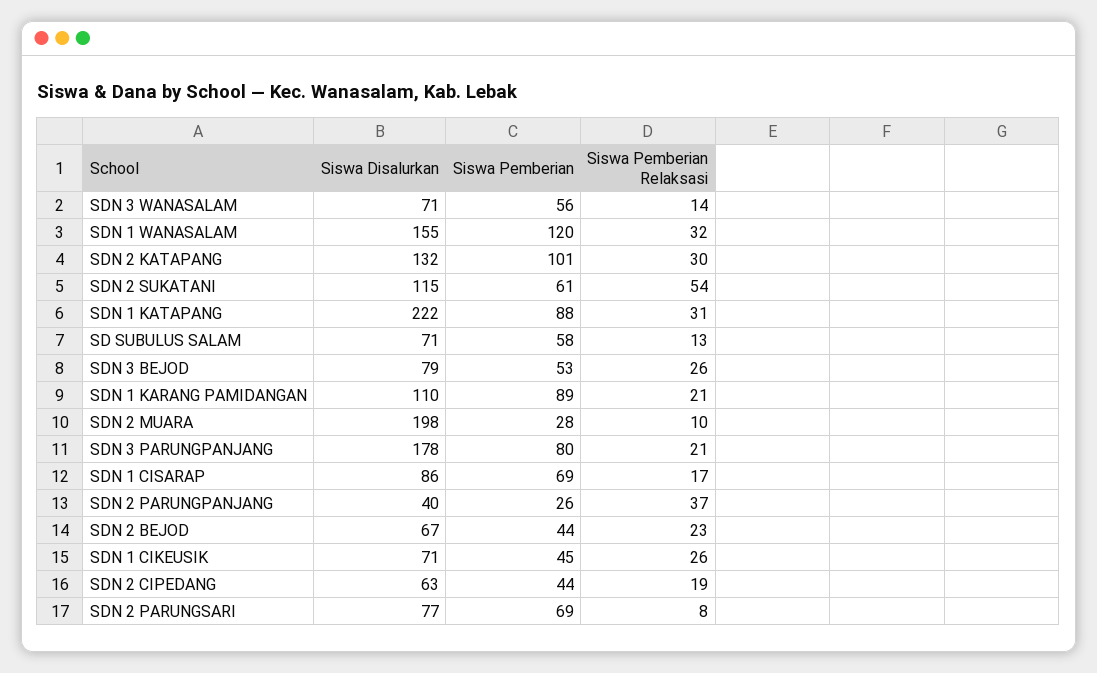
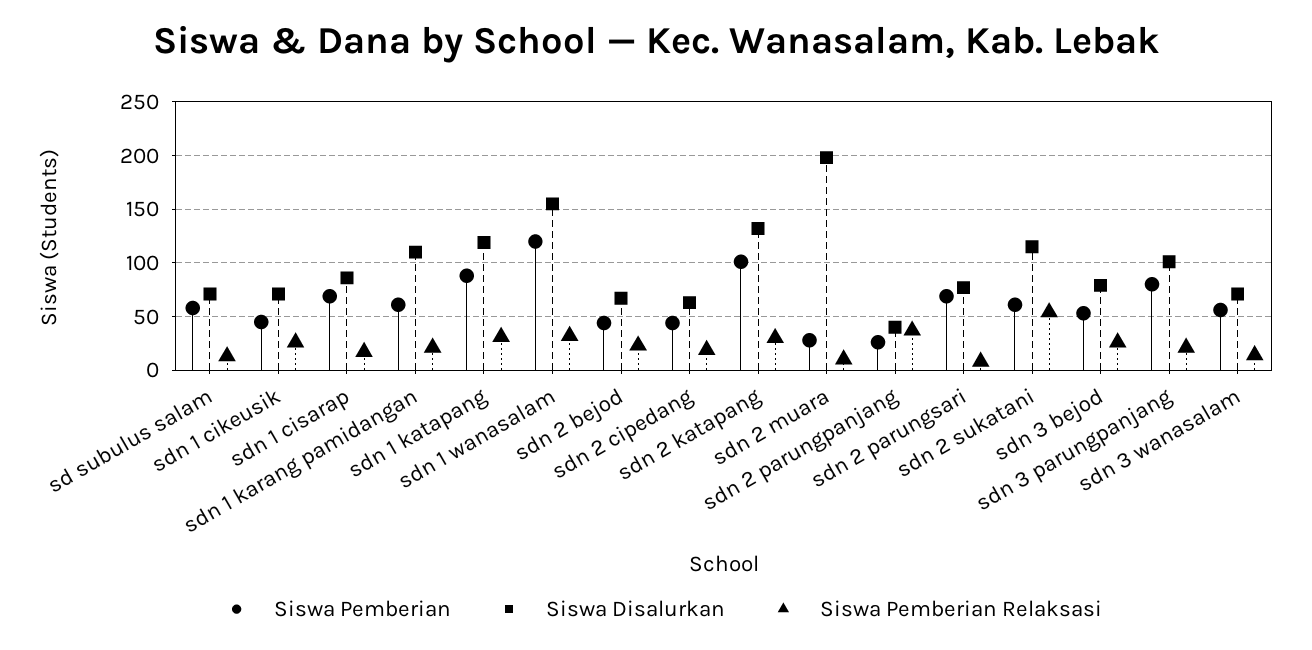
Siswa Disalurkan, SDN 1 KATAPANG: 222 -> 120
Siswa Pemberian, SDN 1 KARANG PAMIDANGAN: 89 -> 60
Siswa Disalurkan, SDN 3 PARUNGPANJANG: 178 -> 100

